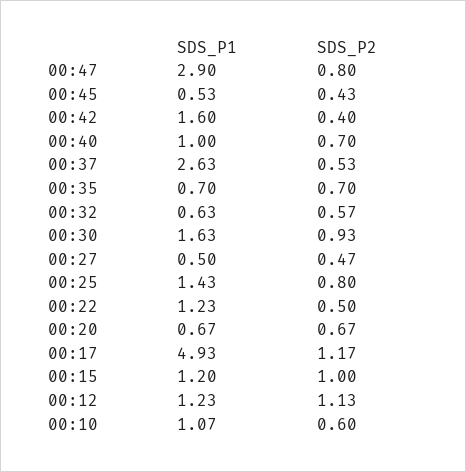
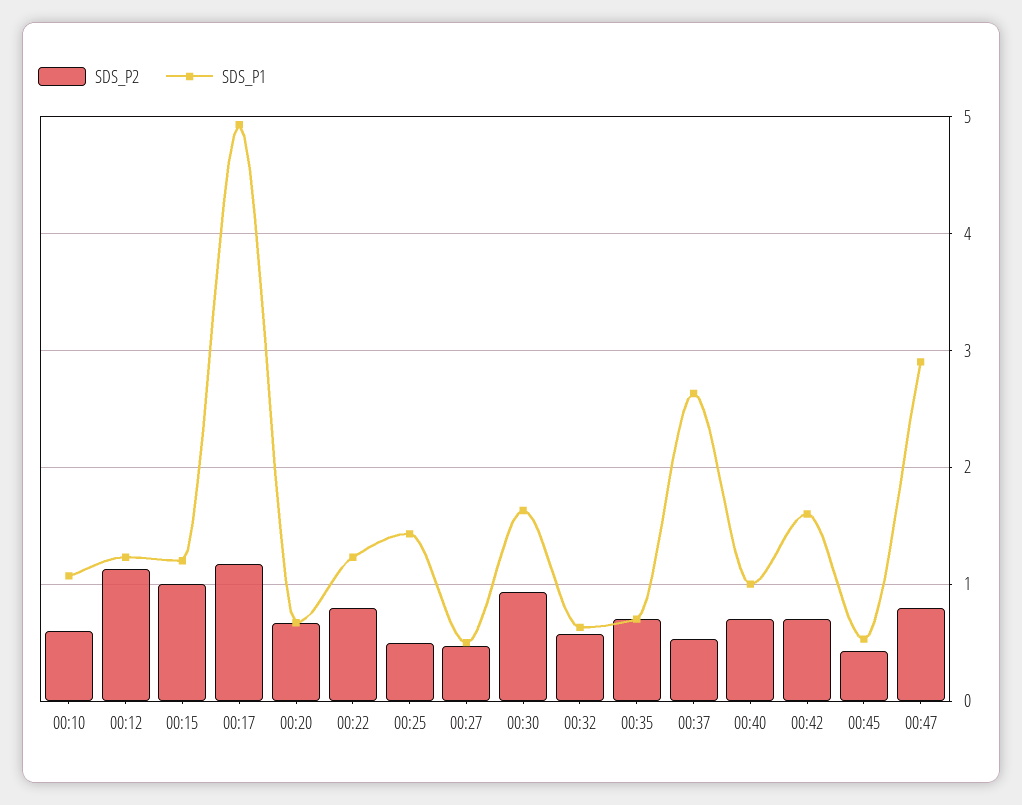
SDS_P2, 00:42: 0.4 -> 0.7
SDS_P2, 00:25: 0.8 -> 0.5
SDS_P2, 00:22: 0.5 -> 0.8

